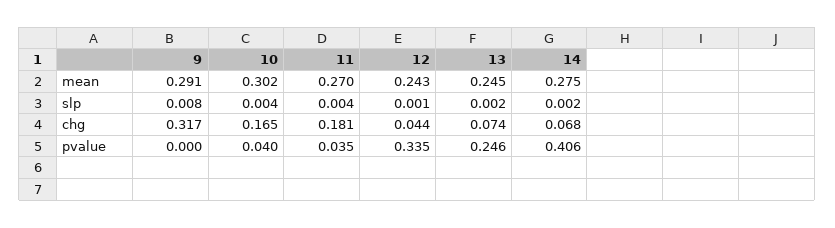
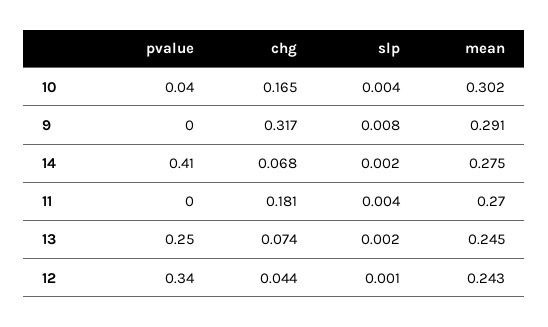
11, pvalue: 0.035 -> 0

